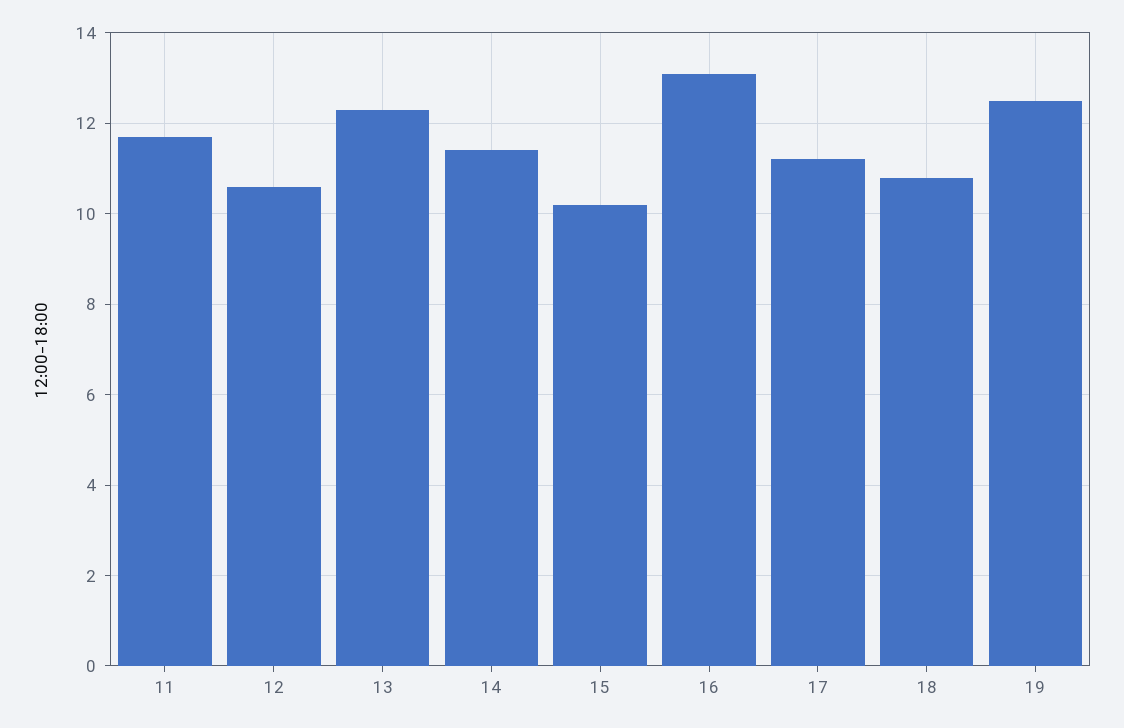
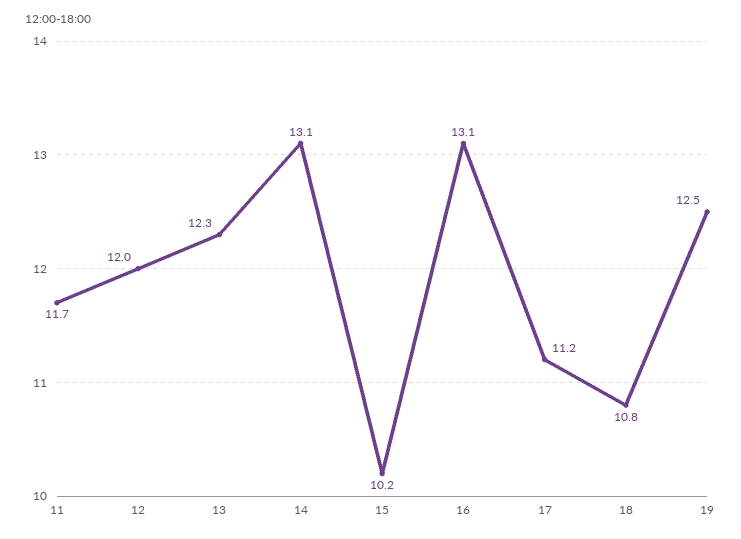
12: 10.5 -> 12
14: 11.5 -> 13.1

